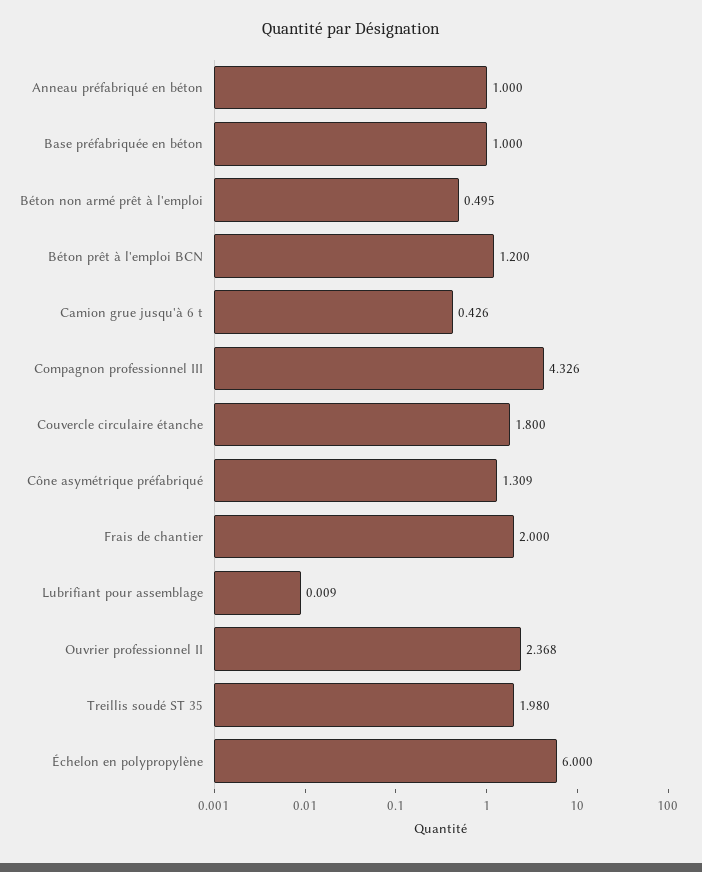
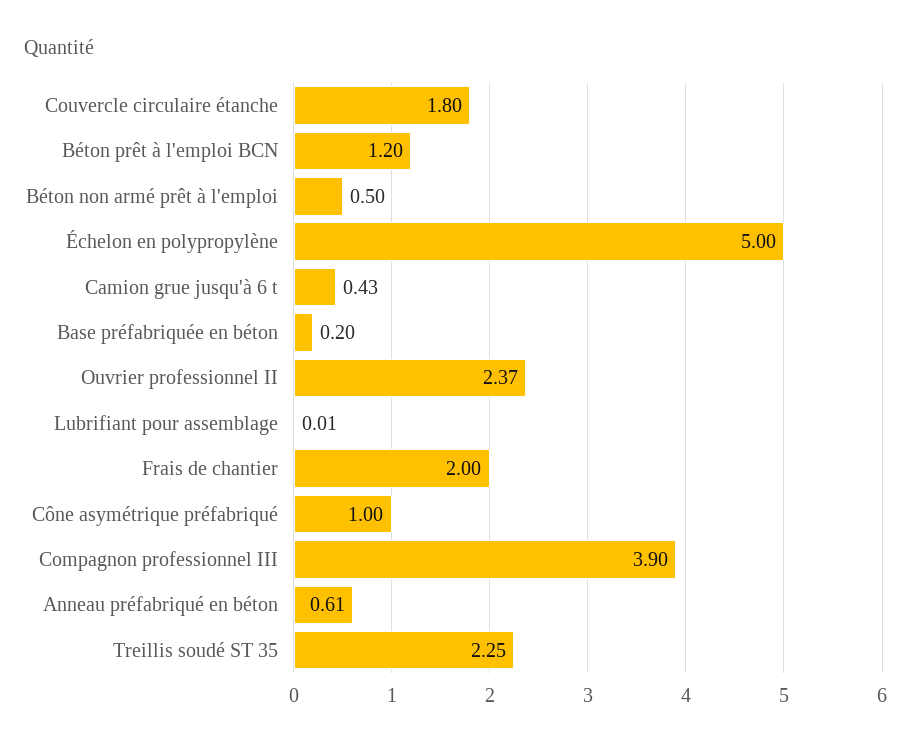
Anneau préfabriqué en béton: 1 -> 0.61
Base préfabriquée en béton: 1 -> 0.2
Compagnon professionnel III: 4.326 -> 3.9
Cône asymétrique préfabriqué: 1.309 -> 1
Treillis soudé ST 35: 1.98 -> 2.25
Échelon en polypropylène: 6 -> 5

